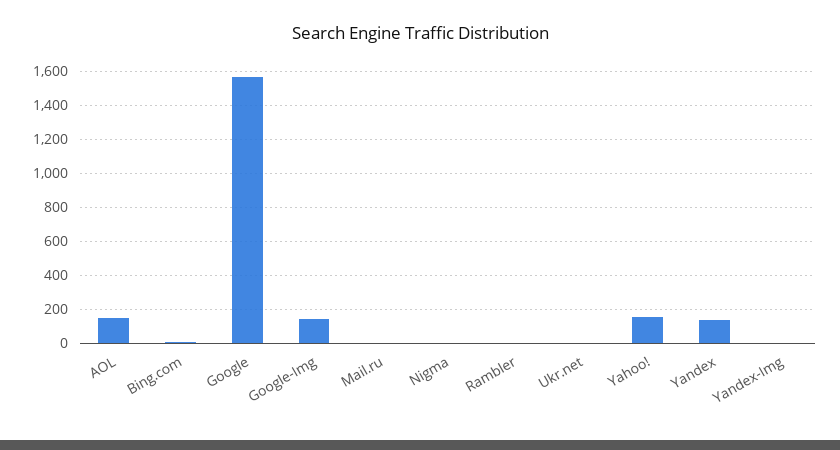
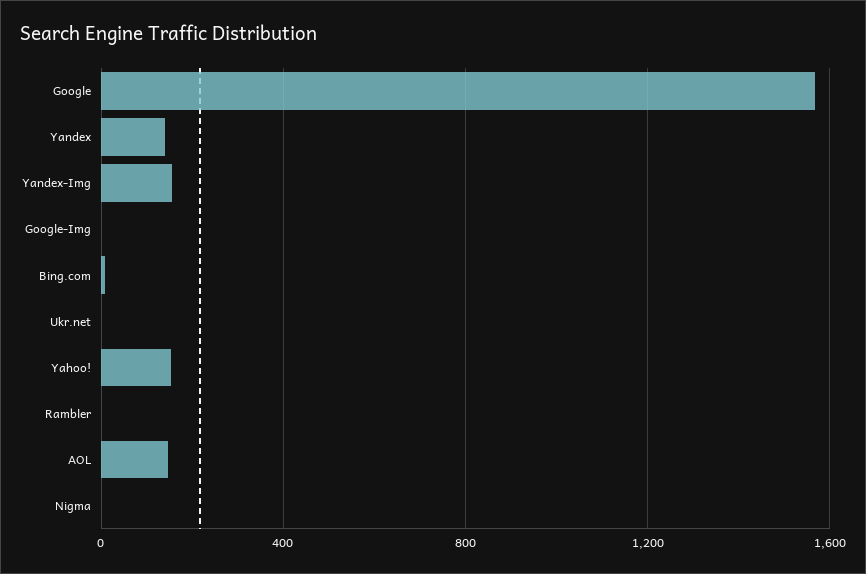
Google-Img: 150 -> 0
Mail.ru: 0 -> none
Yandex-Img: 0 -> 150

